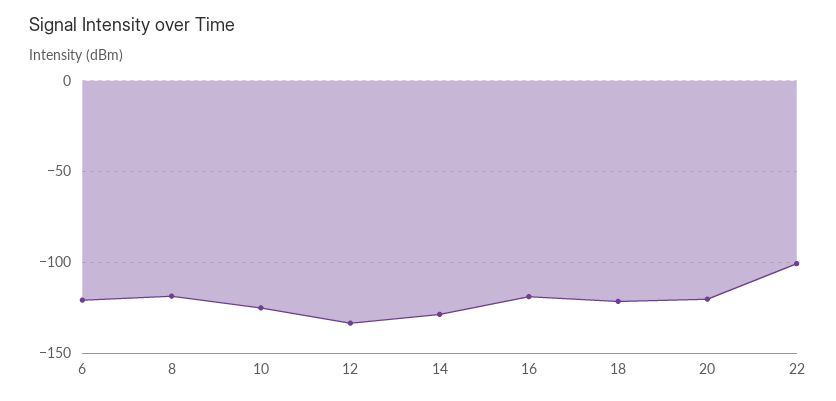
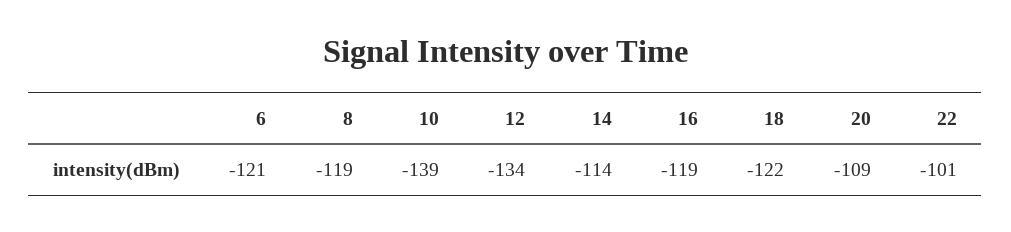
10: -125 -> -139
14: -130 -> -114
20: -120 -> -109

